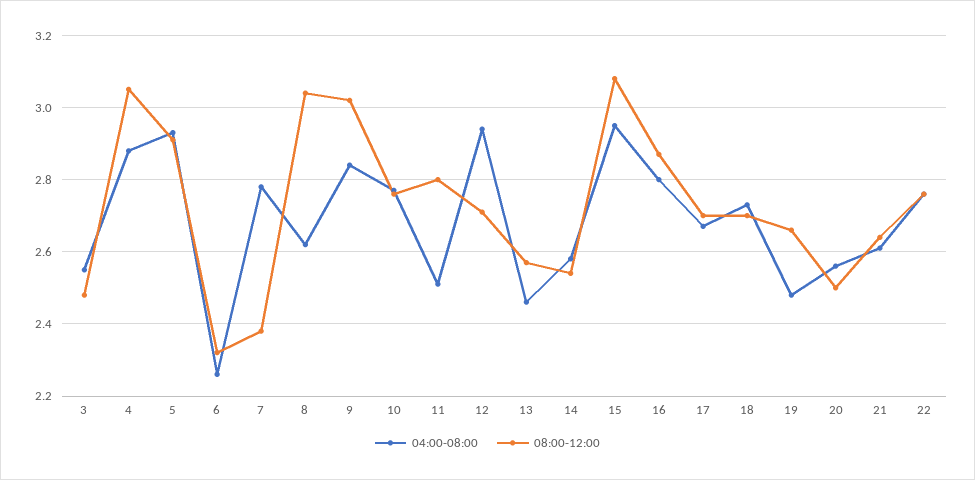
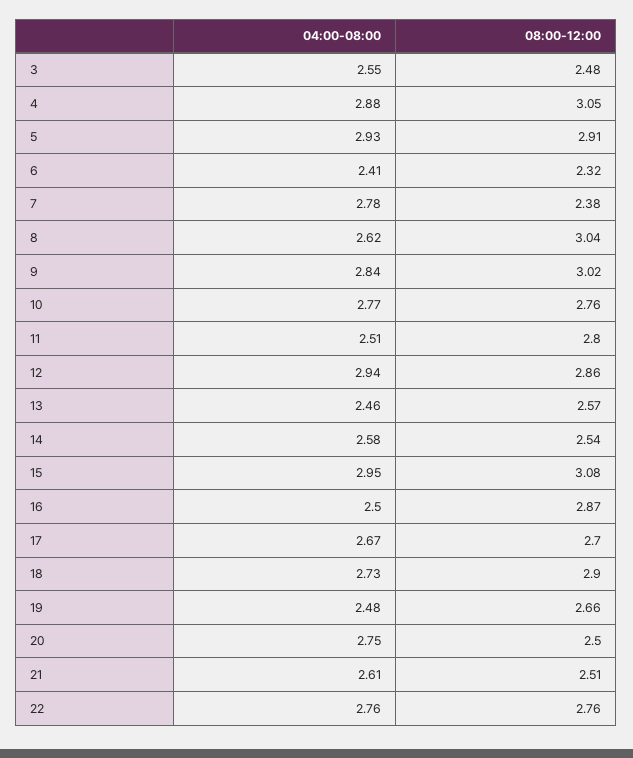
04:00-08:00, 6: 2.25 -> 2.41
08:00-12:00, 12: 2.7 -> 2.86
04:00-08:00, 16: 2.8 -> 2.5
08:00-12:00, 18: 2.7 -> 2.9
04:00-08:00, 20: 2.55 -> 2.75
08:00-12:00, 21: 2.65 -> 2.51

